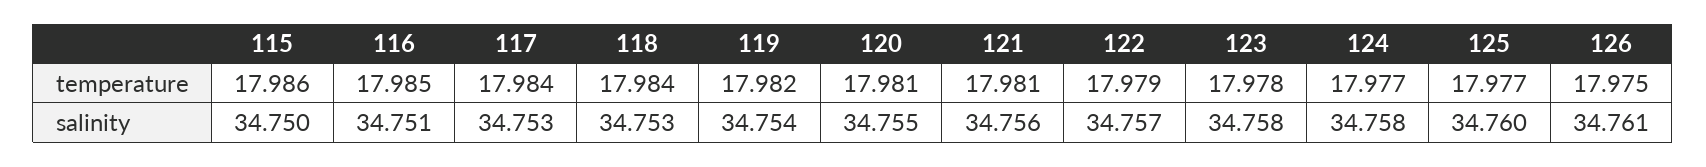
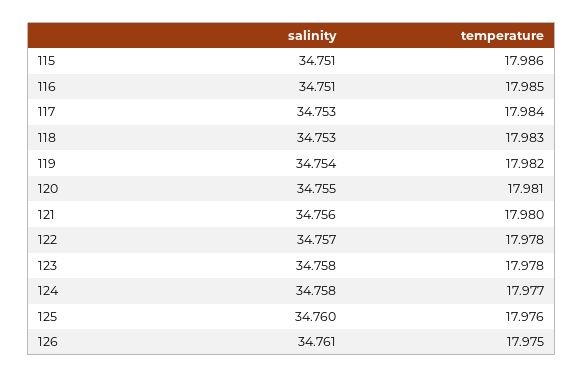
118, temperature: 17.984 -> 17.983
121, temperature: 17.981 -> 17.98
122, temperature: 17.979 -> 17.978
125, temperature: 17.977 -> 17.976
115, salinity: 34.75 -> 34.751

